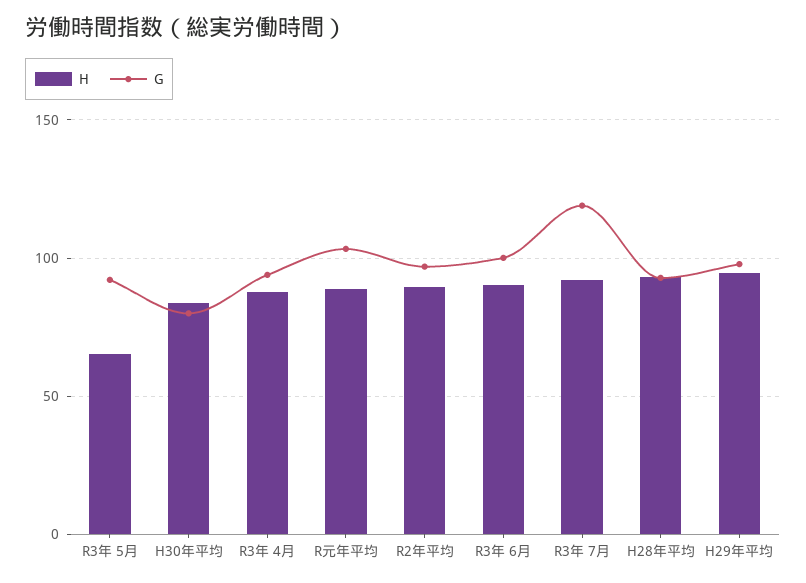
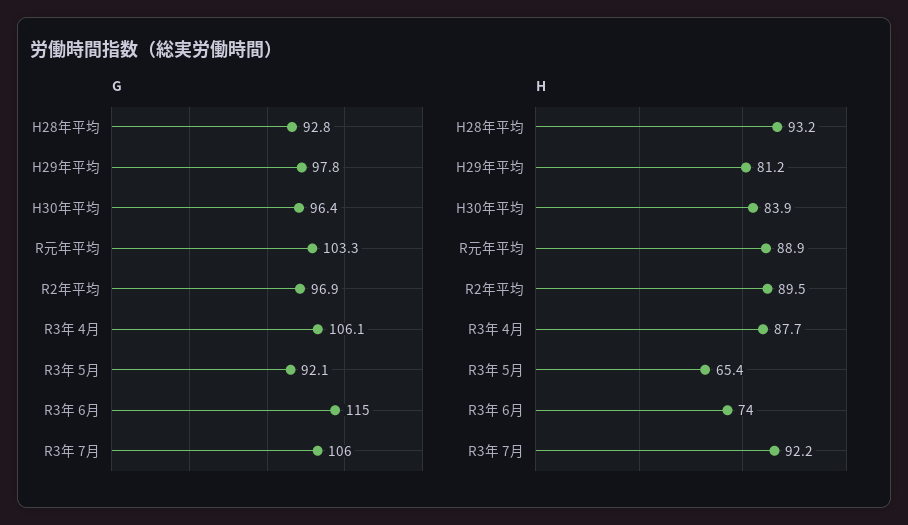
G, H30年平均: 80 -> 96.4
G, R3年 4月: 95 -> 106.1
H, R3年 6月: 90 -> 74
G, R3年 6月: 100 -> 115
G, R3年 7月: 120 -> 106
H, H29年平均: 95 -> 81.2

